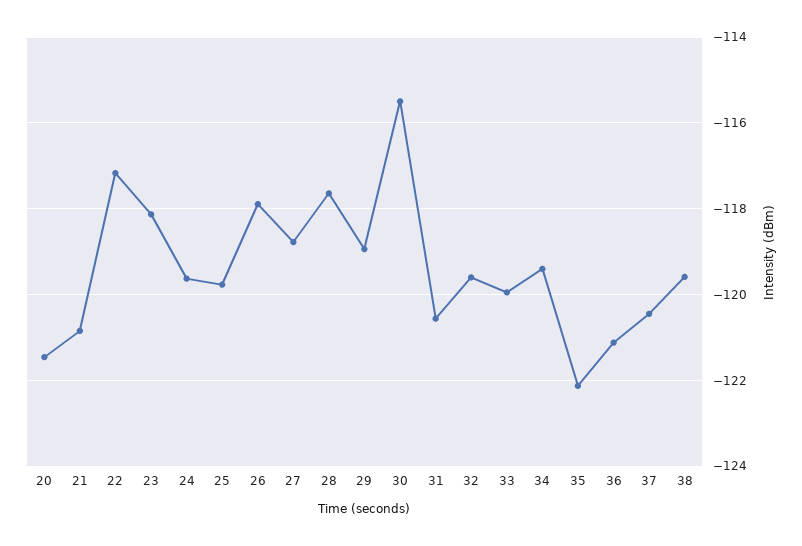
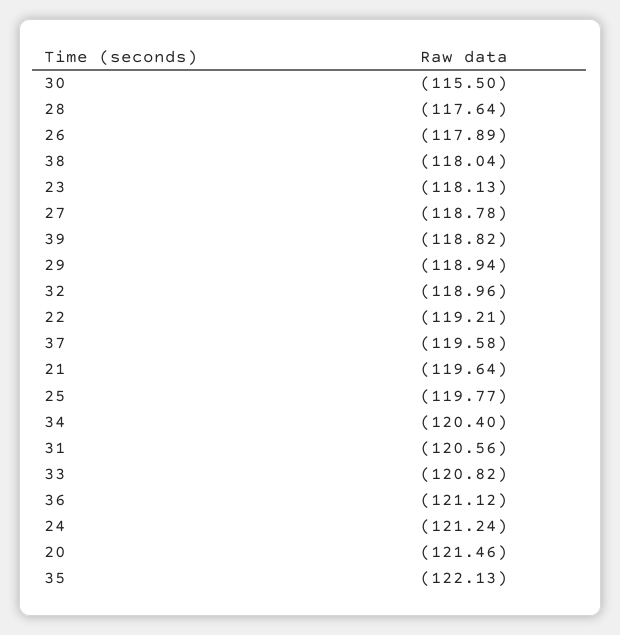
21: -120.8 -> -119.64
22: -117.2 -> -119.21
24: -119.6 -> -121.24
32: -119.6 -> -118.96
33: -120 -> -120.82
34: -119.4 -> -120.4
37: -120.4 -> -119.58
38: -119.6 -> -118.04
39: none -> -118.82

